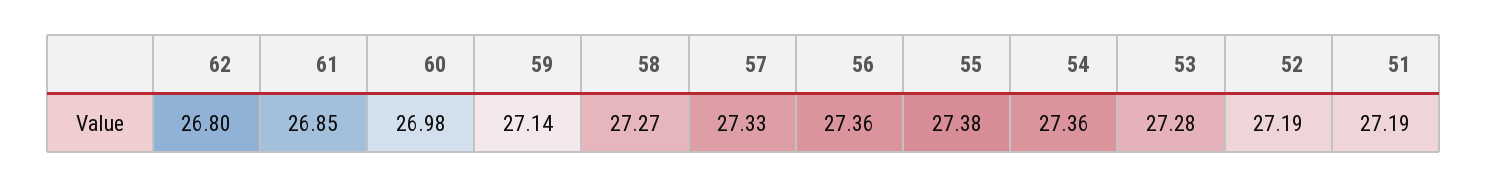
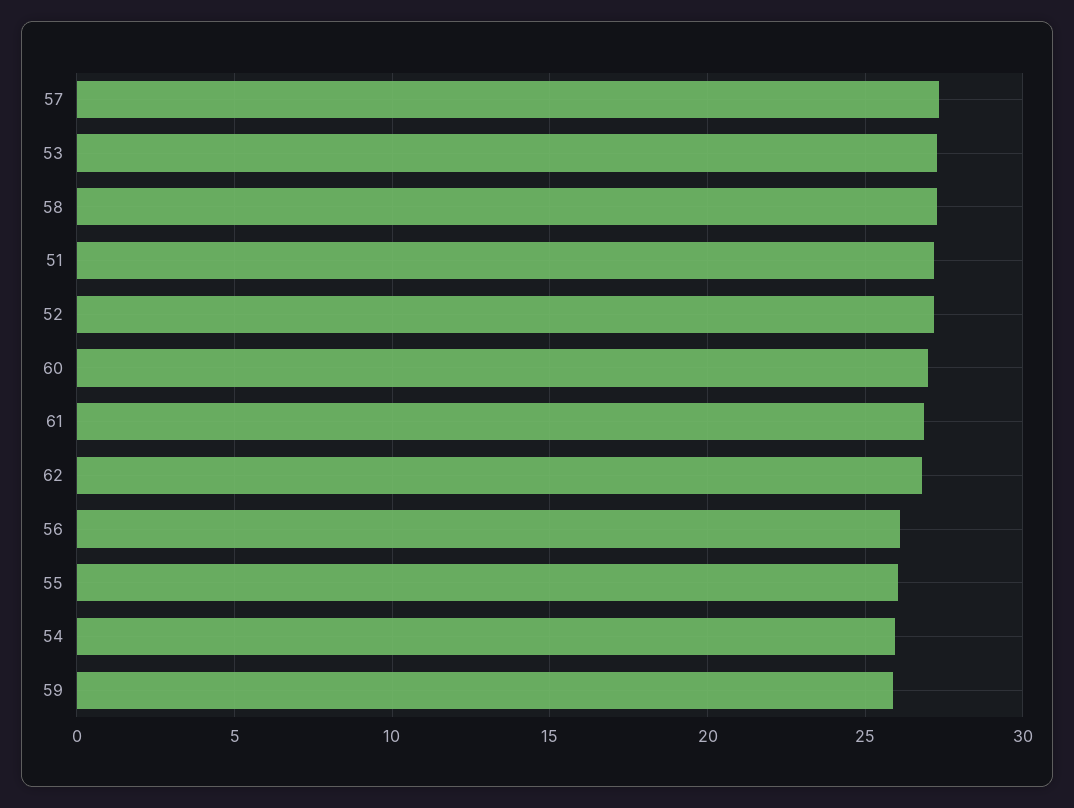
59: 27.14 -> 26
56: 27.36 -> 26
55: 27.38 -> 26
54: 27.36 -> 26

